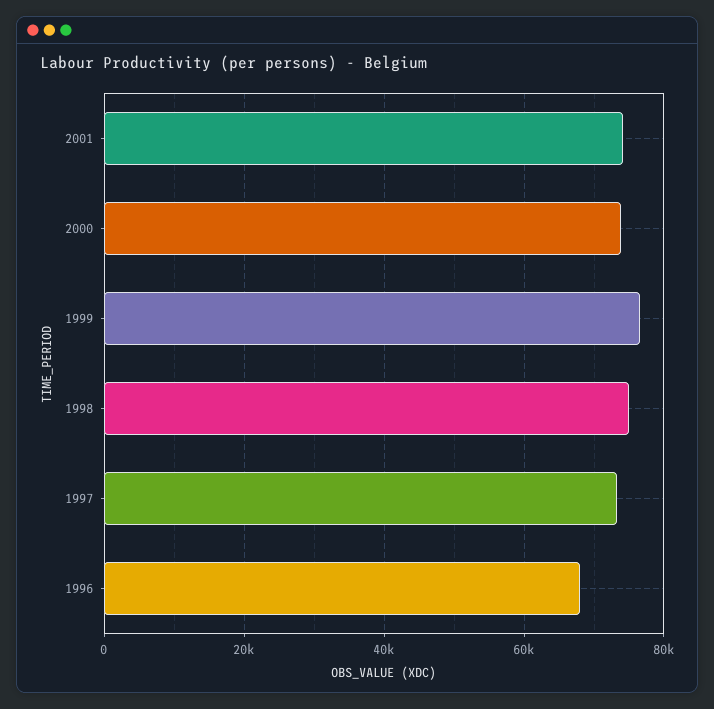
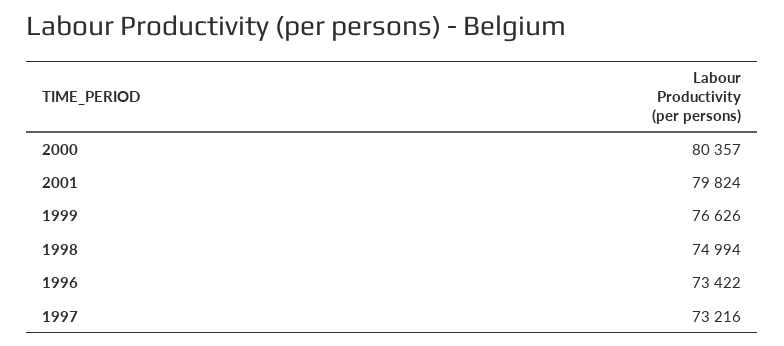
2001: 74000 -> 79824
2000: 74000 -> 80357
1996: 68000 -> 73422

